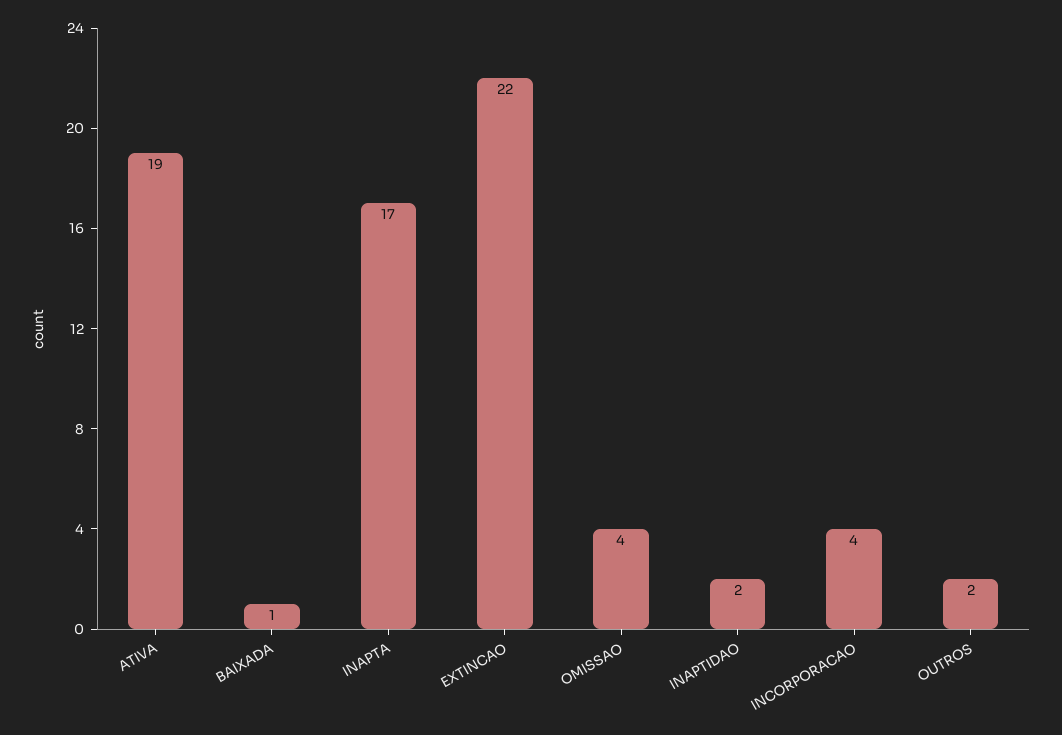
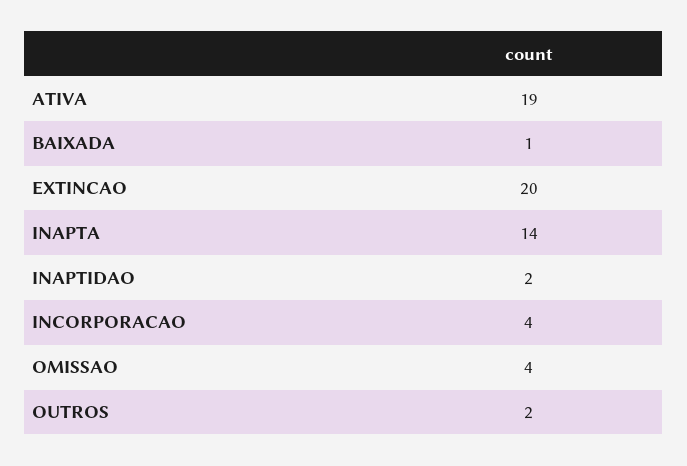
INAPTA: 17 -> 14
EXTINCAO: 22 -> 20

